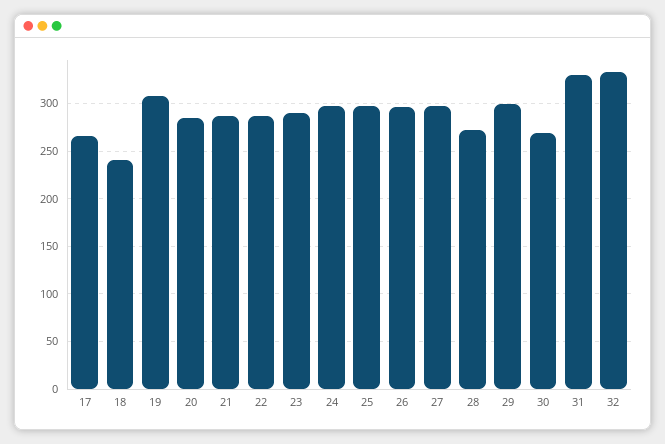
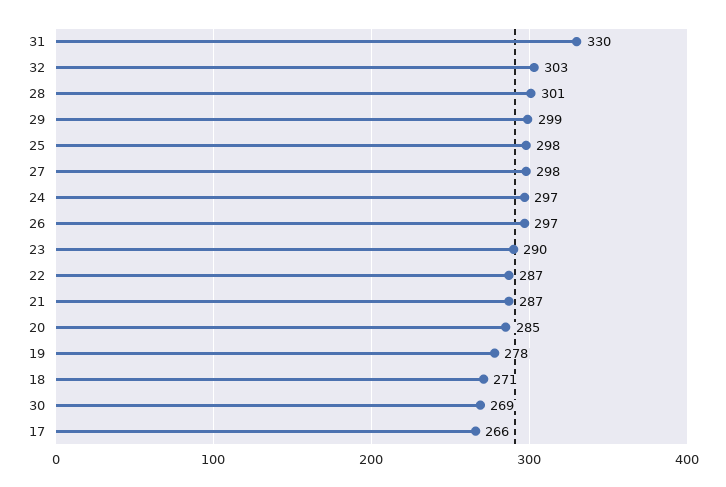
18: 240 -> 271
19: 310 -> 278
28: 270 -> 301
32: 330 -> 303

